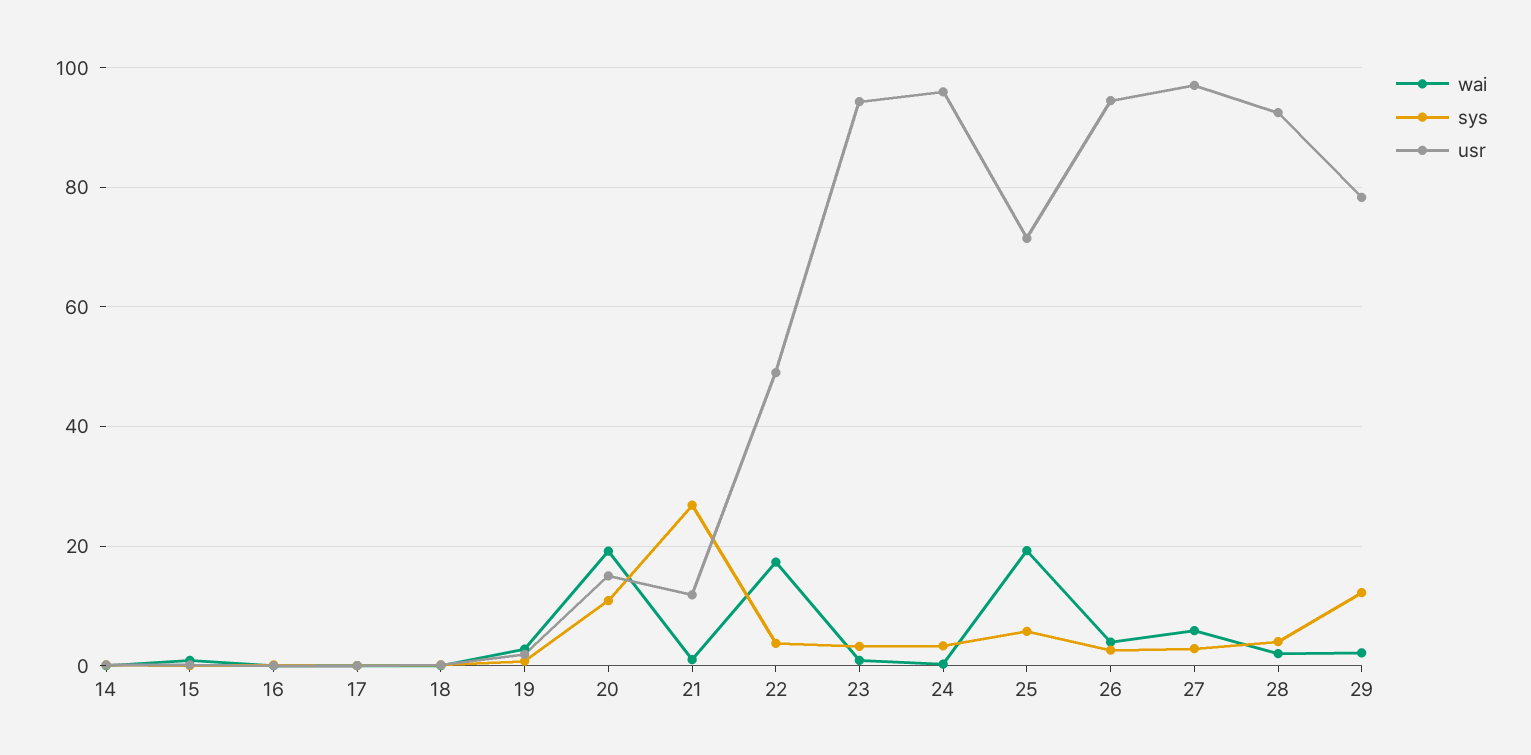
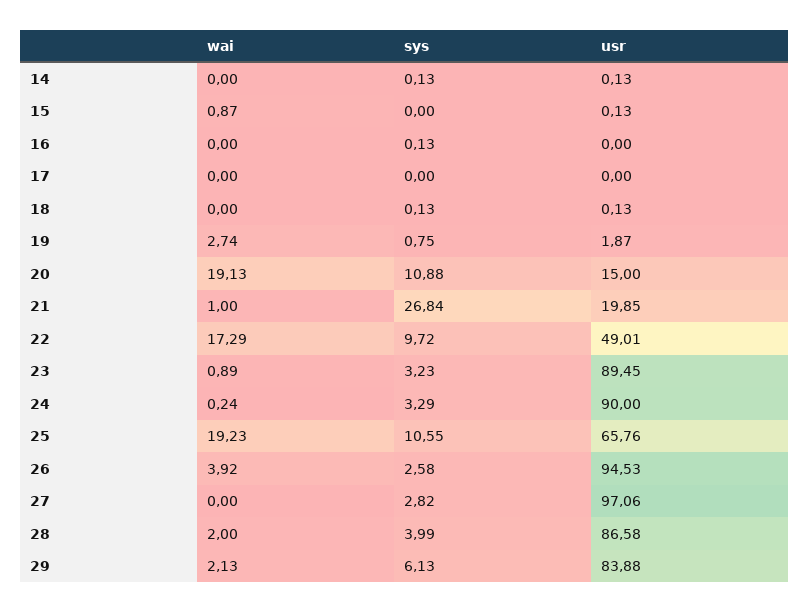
usr, 21: 12 -> 19.85
sys, 22: 4 -> 9.72
usr, 23: 94 -> 89.45
usr, 24: 96 -> 90
sys, 25: 6 -> 10.55
usr, 25: 72 -> 65.76
wai, 27: 6 -> 0
usr, 28: 92 -> 86.58
sys, 29: 12 -> 6.13
usr, 29: 78 -> 83.88

